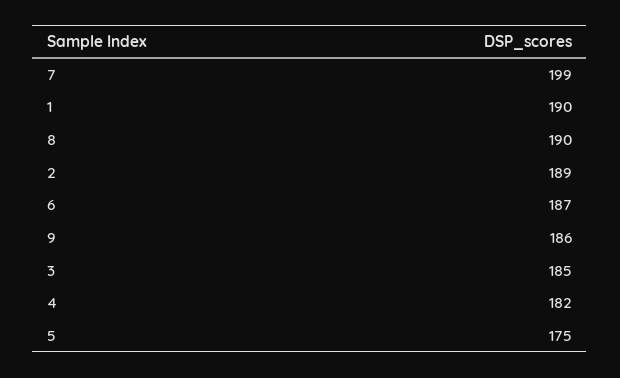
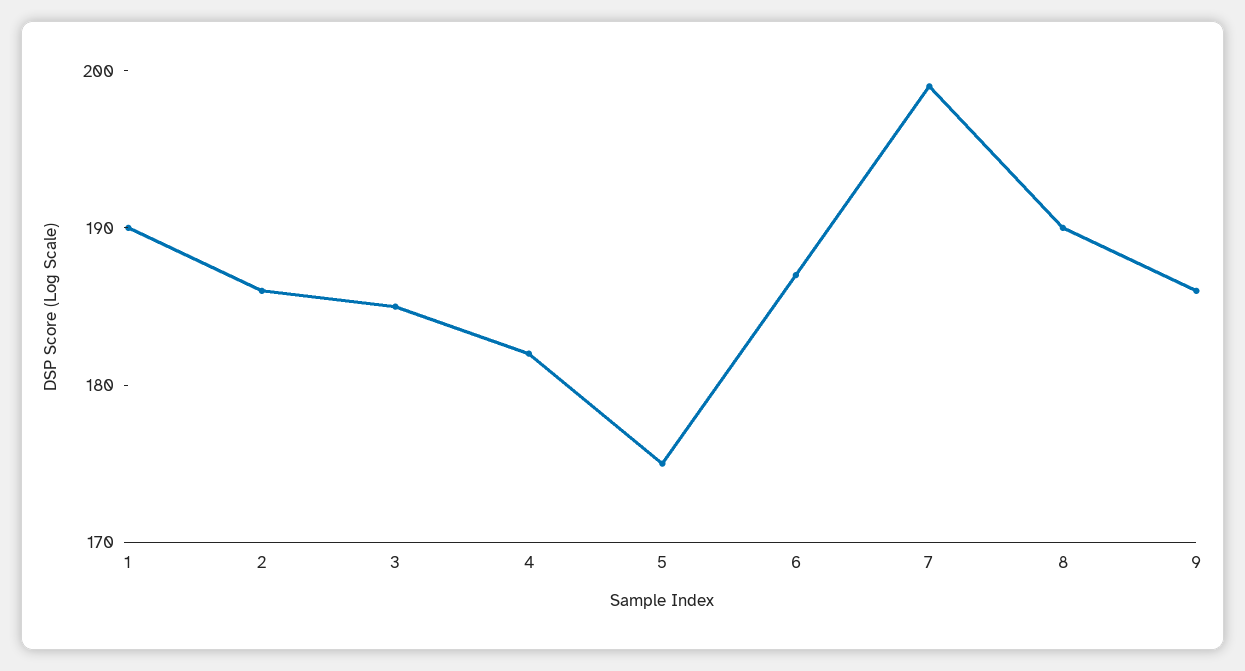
2: 189 -> 186

